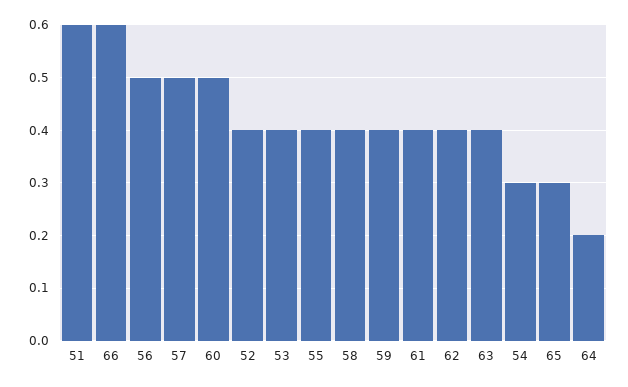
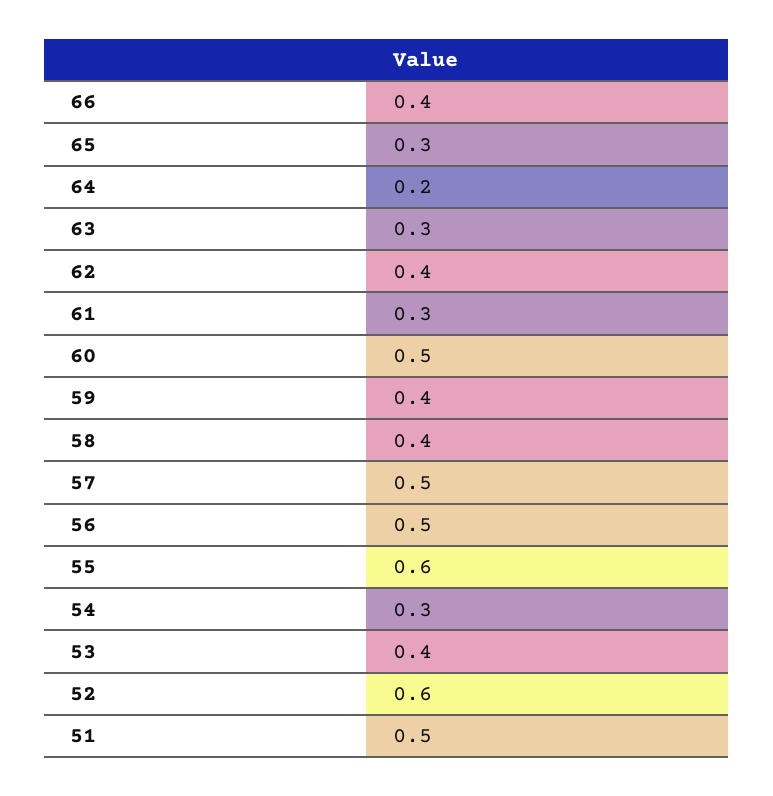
51: 0.6 -> 0.5
66: 0.6 -> 0.4
52: 0.4 -> 0.6
55: 0.4 -> 0.6
61: 0.4 -> 0.3
63: 0.4 -> 0.3

